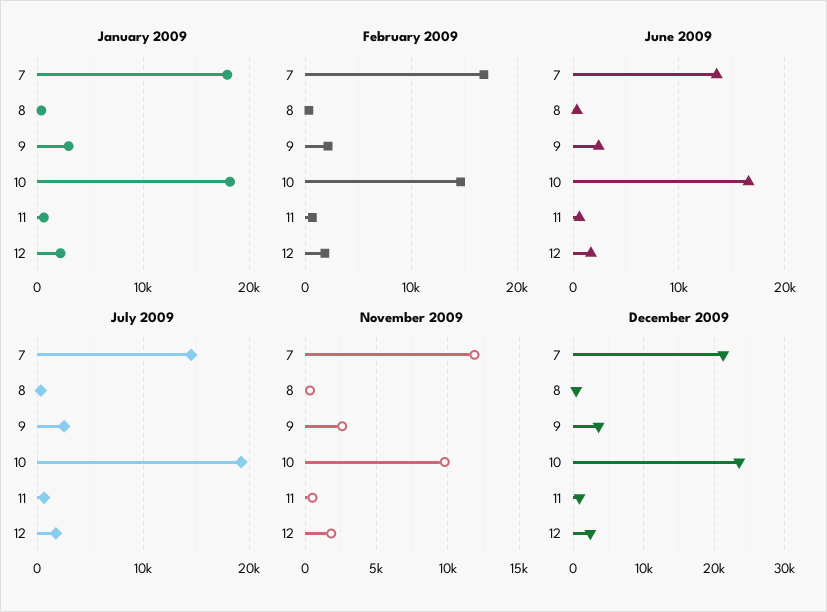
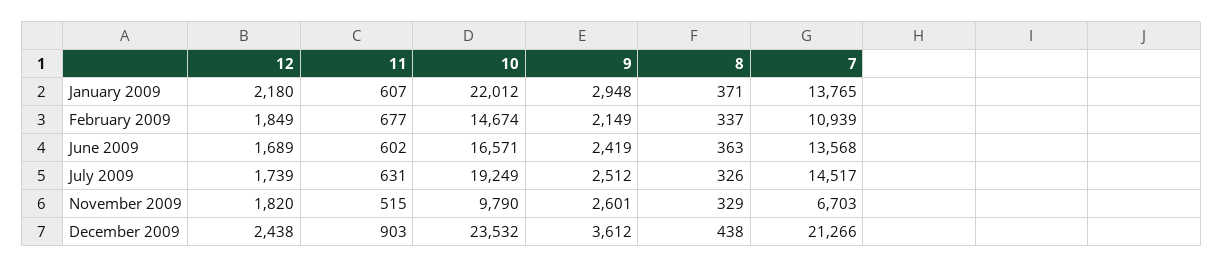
January 2009, 7: 18000 -> 13765
January 2009, 10: 18000 -> 22012
February 2009, 7: 17000 -> 10939
November 2009, 7: 12000 -> 6703

